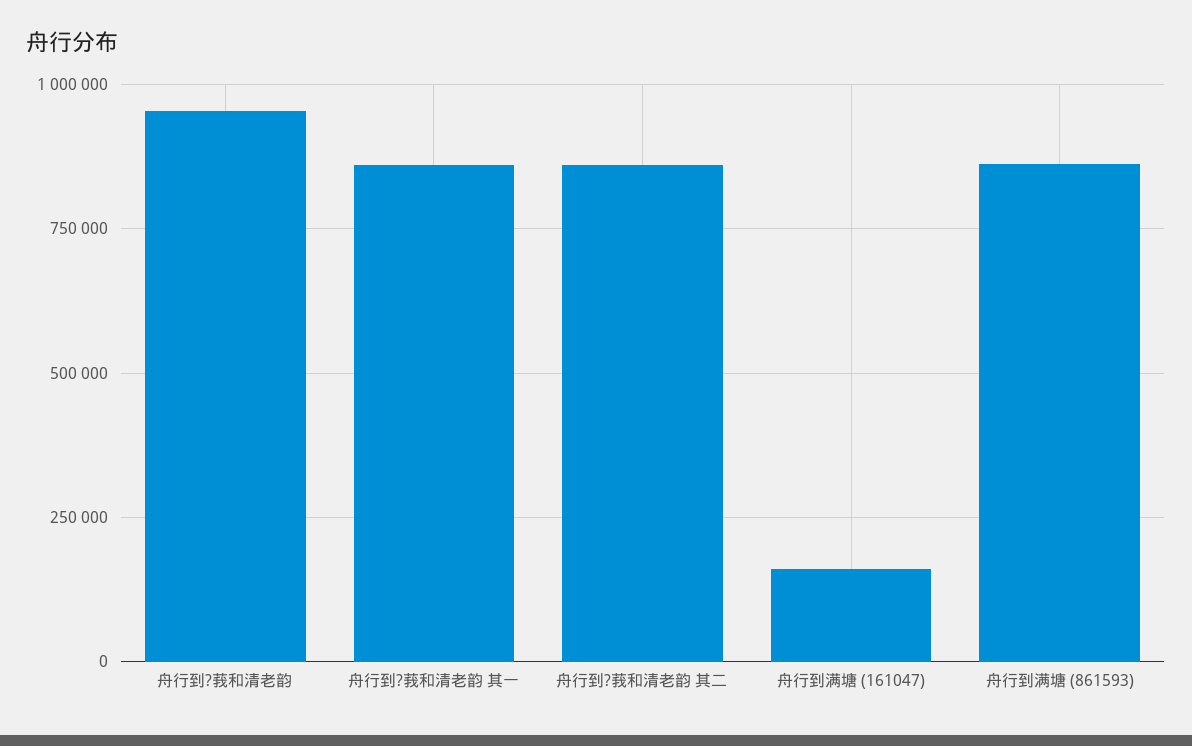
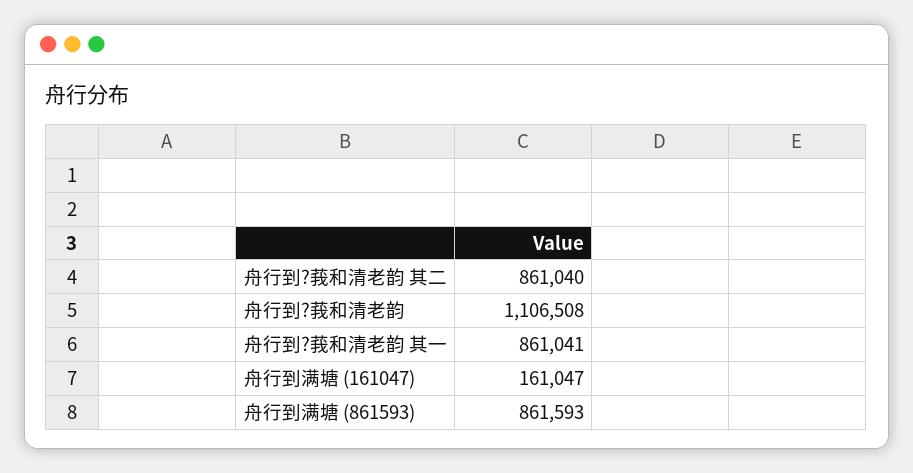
舟行到?莪和清老韵: 950000 -> 1106508

